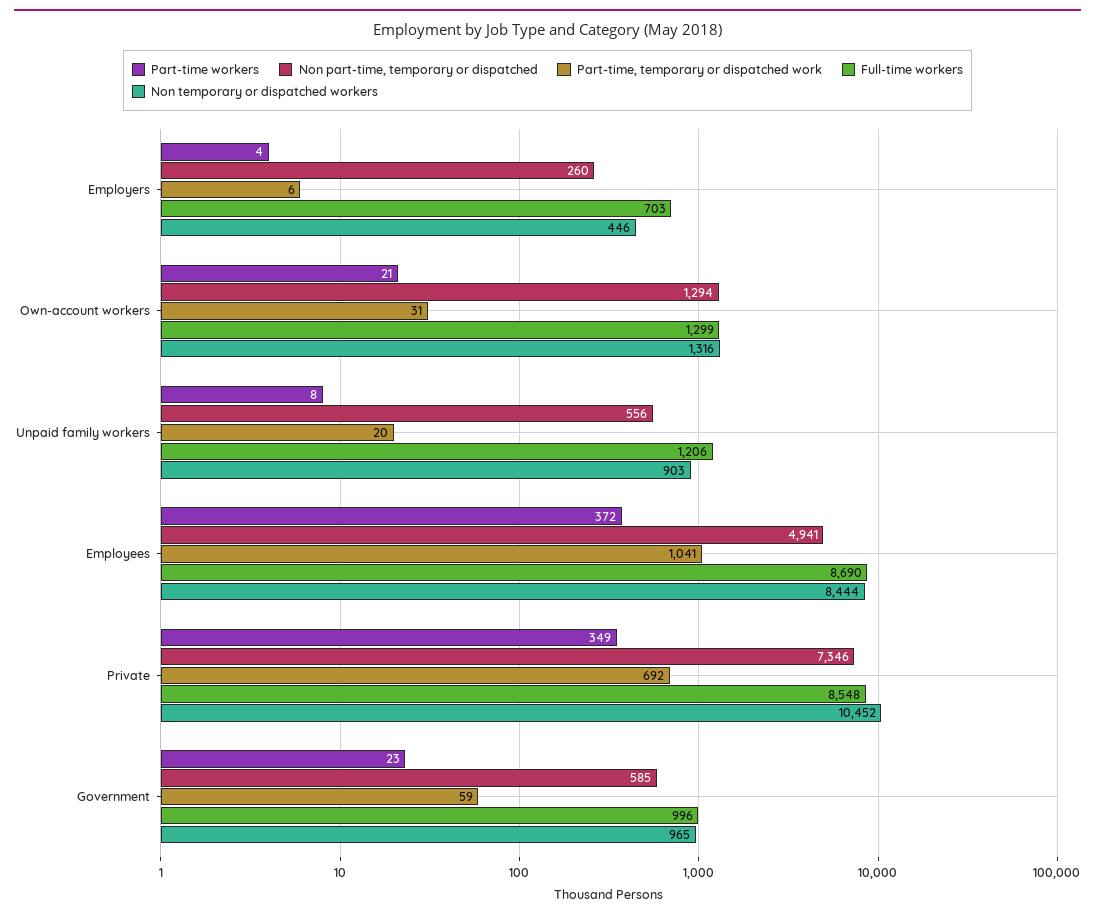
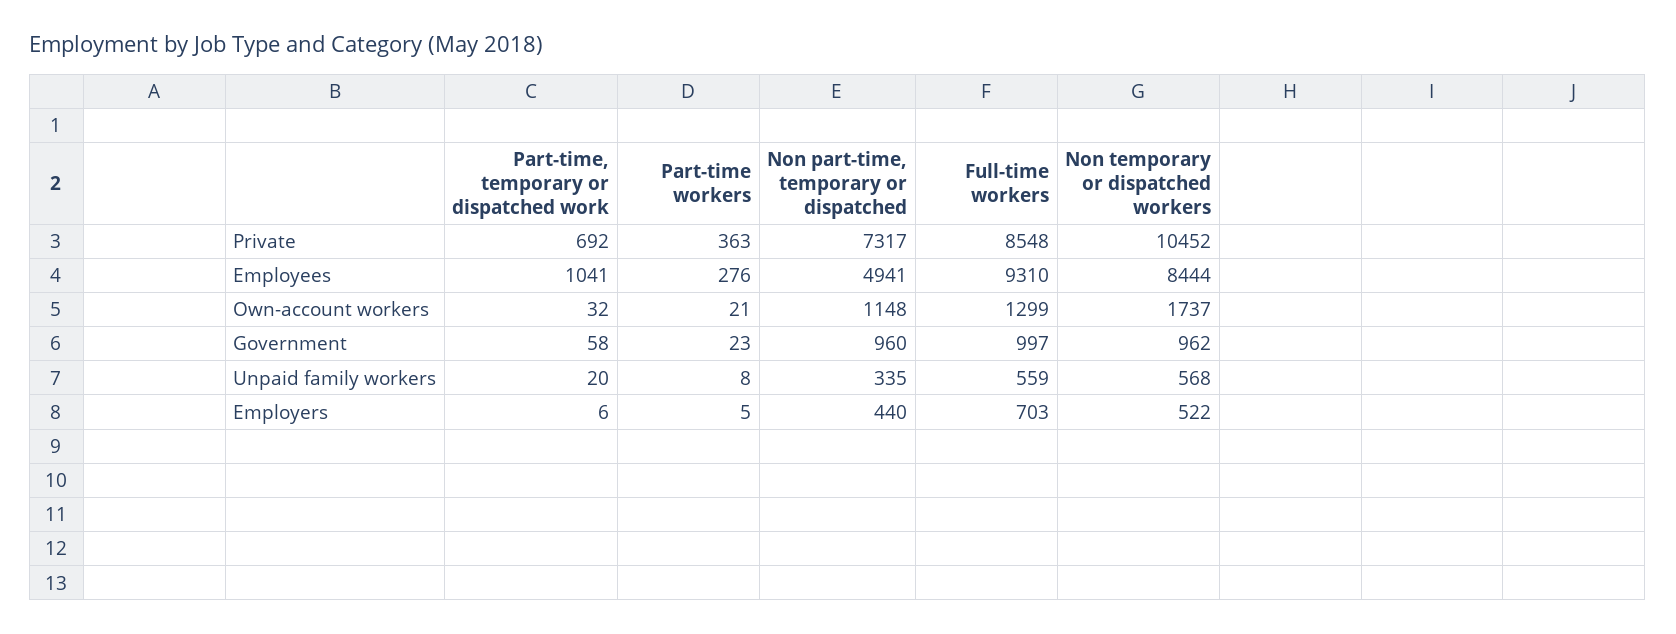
Part-time workers, Employers: 4 -> 5
Non part-time, temporary or dispatched, Employers: 260 -> 440
Non temporary or dispatched workers, Employers: 446 -> 522
Non part-time, temporary or dispatched, Own-account workers: 1294 -> 1148
Part-time, temporary or dispatched work, Own-account workers: 31 -> 32
Non temporary or dispatched workers, Own-account workers: 1316 -> 1737
Non part-time, temporary or dispatched, Unpaid family workers: 556 -> 335
Full-time workers, Unpaid family workers: 1206 -> 559
Non temporary or dispatched workers, Unpaid family workers: 903 -> 568
Part-time workers, Employees: 372 -> 276
Full-time workers, Employees: 8690 -> 9310
Part-time workers, Private: 349 -> 363
Non part-time, temporary or dispatched, Private: 7346 -> 7317
Non part-time, temporary or dispatched, Government: 585 -> 960
Part-time, temporary or dispatched work, Government: 59 -> 58
Full-time workers, Government: 996 -> 997
Non temporary or dispatched workers, Government: 965 -> 962

